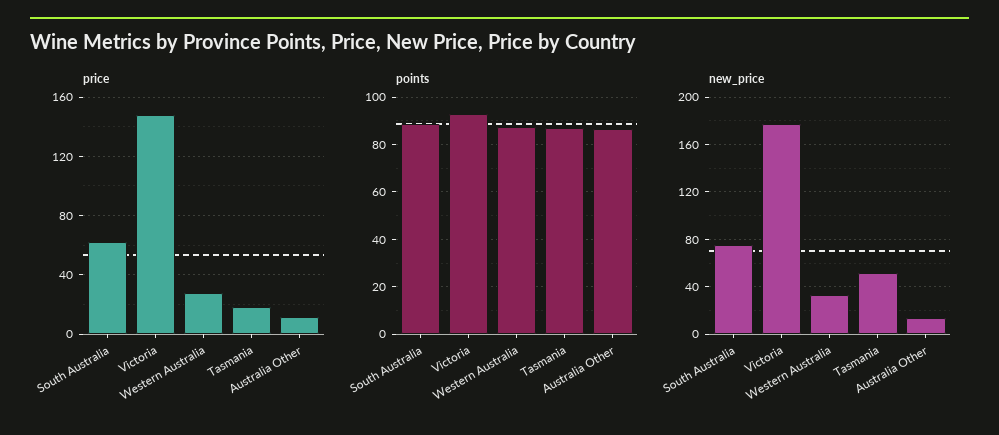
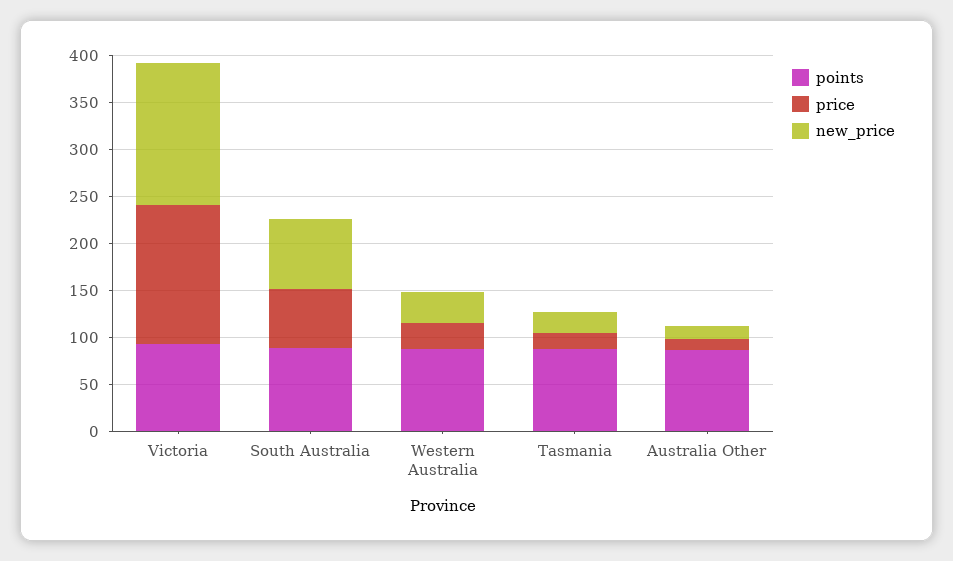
new_price, Victoria: 180 -> 150
new_price, Tasmania: 50 -> 20

